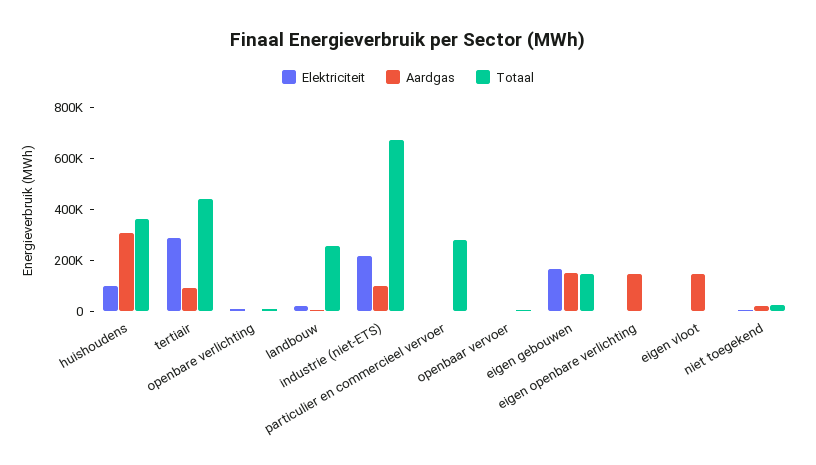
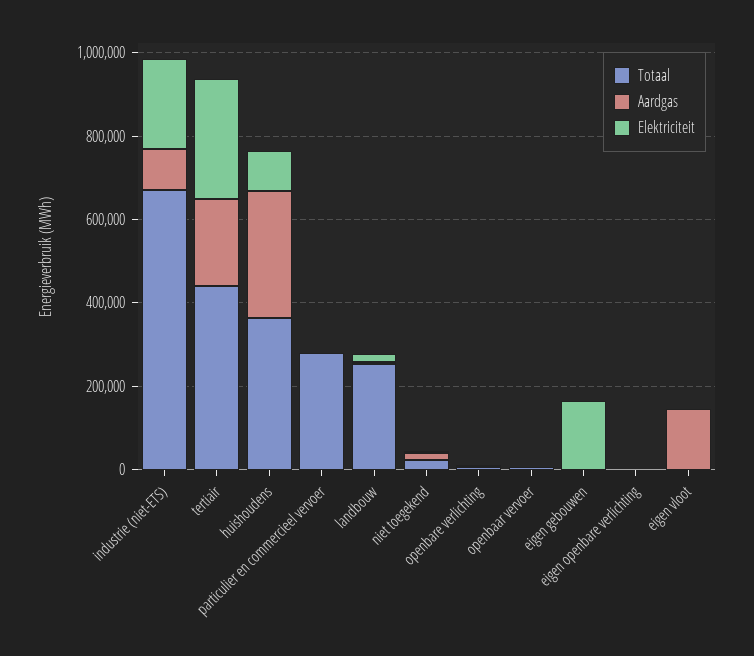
Aardgas, tertiair: 100000 -> 200000
Aardgas, eigen gebouwen: 150000 -> 0
Totaal, eigen gebouwen: 150000 -> 0
Aardgas, eigen openbare verlichting: 150000 -> 0

